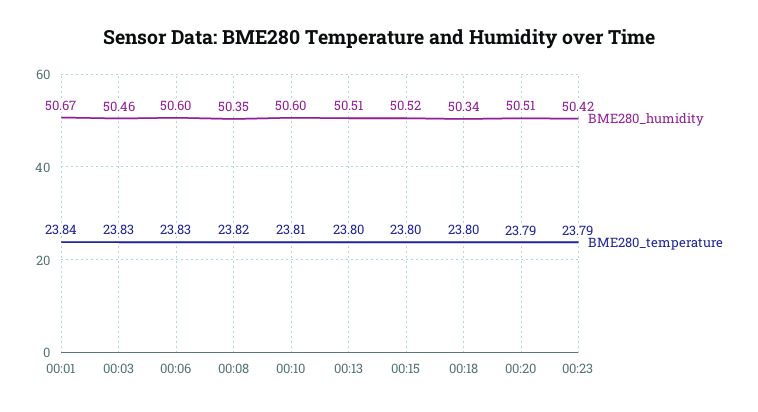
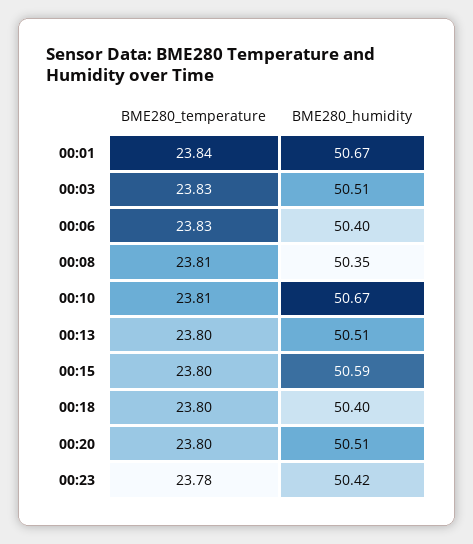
BME280_humidity, 00:03: 50.46 -> 50.51
BME280_humidity, 00:06: 50.6 -> 50.4
BME280_temperature, 00:08: 23.82 -> 23.81
BME280_humidity, 00:10: 50.6 -> 50.67
BME280_humidity, 00:15: 50.52 -> 50.59
BME280_humidity, 00:18: 50.34 -> 50.4
BME280_temperature, 00:20: 23.79 -> 23.8
BME280_temperature, 00:23: 23.79 -> 23.78

